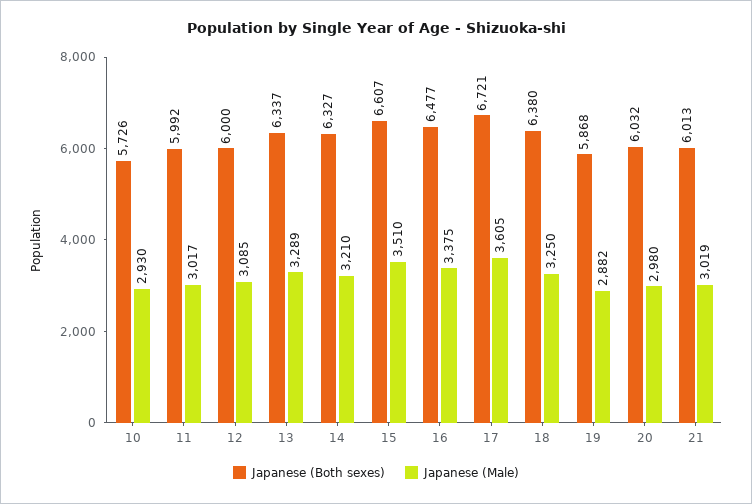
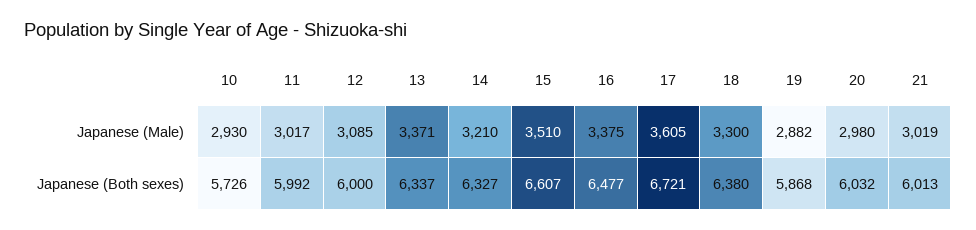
Japanese (Male), 13: 3289 -> 3371
Japanese (Male), 18: 3250 -> 3300

